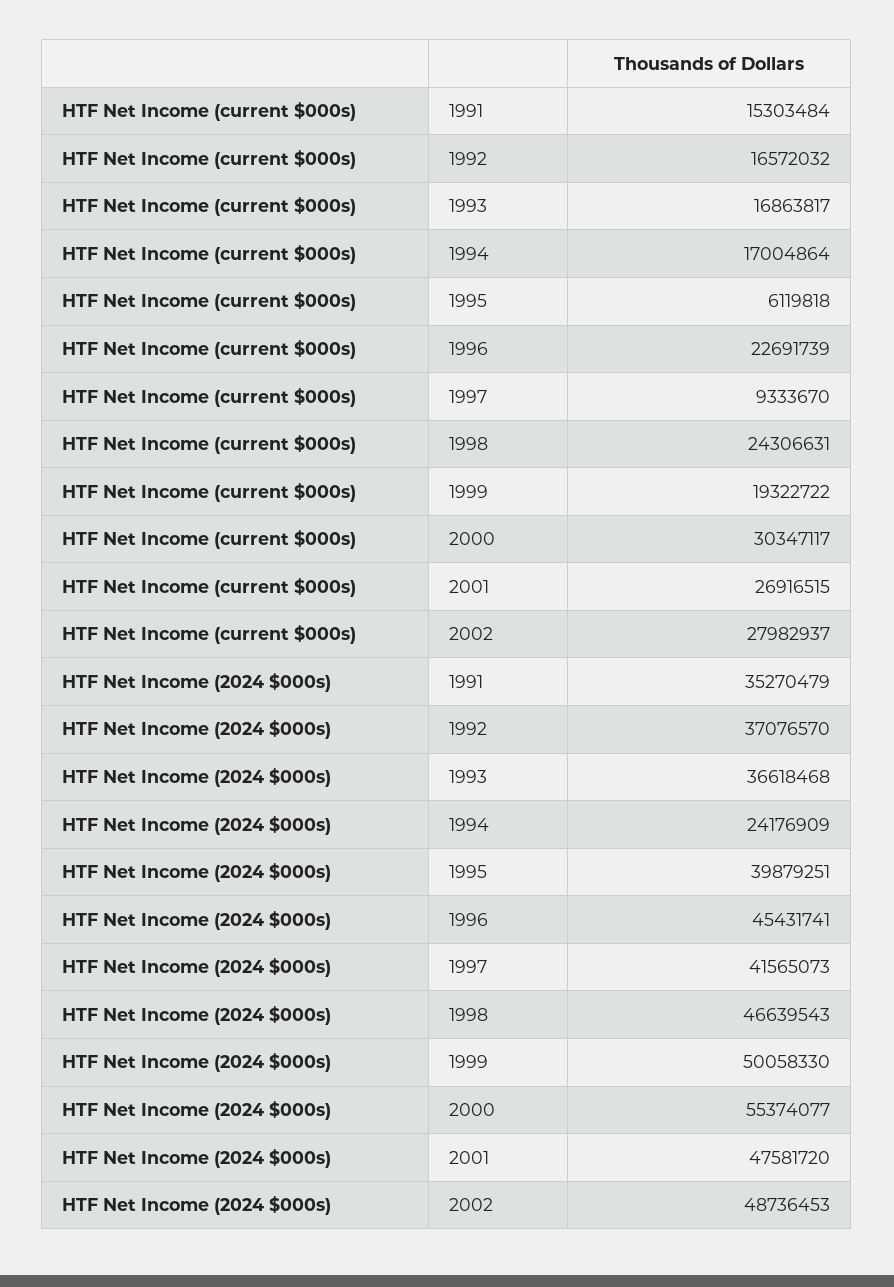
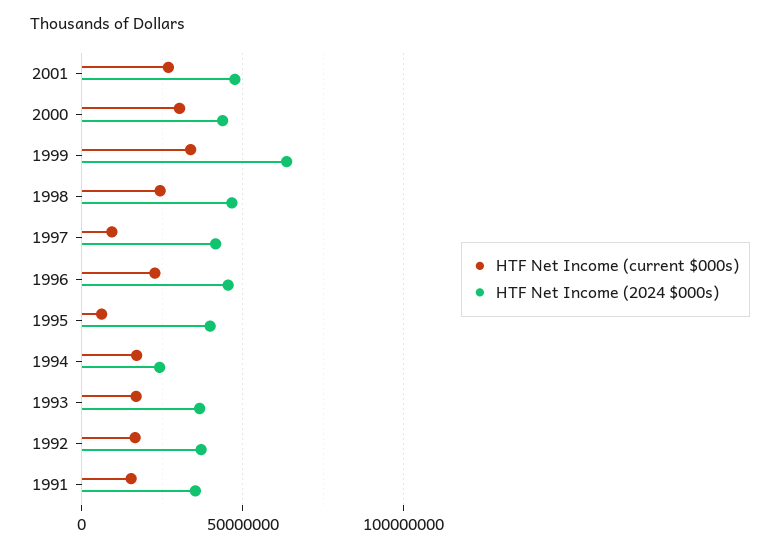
HTF Net Income (current $000s), 1999: 19322722 -> 35000000
HTF Net Income (current $000s), 2002: 27982937 -> none
HTF Net Income (2024 $000s), 1999: 50058330 -> 65000000
HTF Net Income (2024 $000s), 2000: 55374077 -> 45000000
HTF Net Income (2024 $000s), 2002: 48736453 -> none

